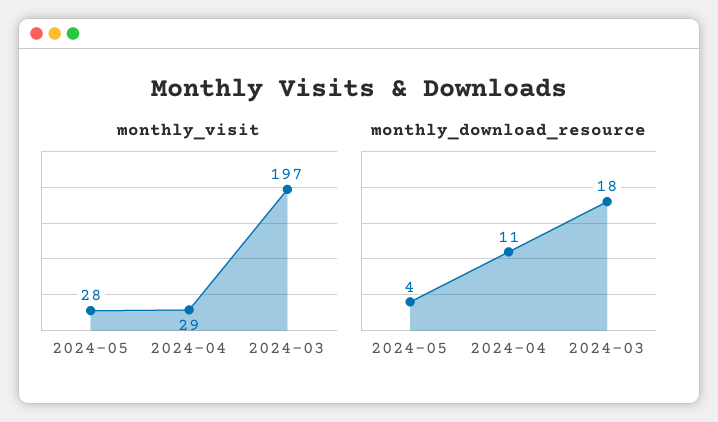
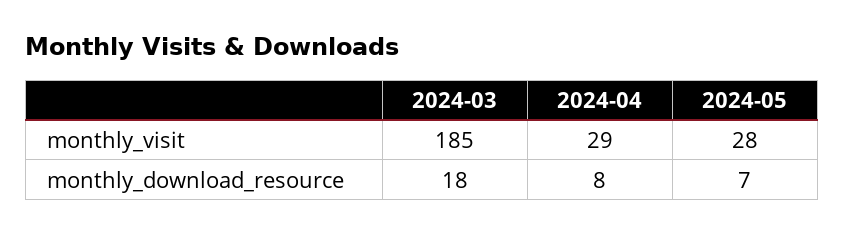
monthly_visit, 2024-03: 197 -> 185
monthly_download_resource, 2024-05: 4 -> 7
monthly_download_resource, 2024-04: 11 -> 8

